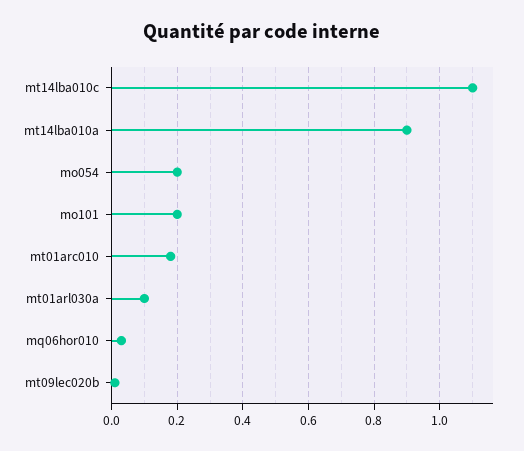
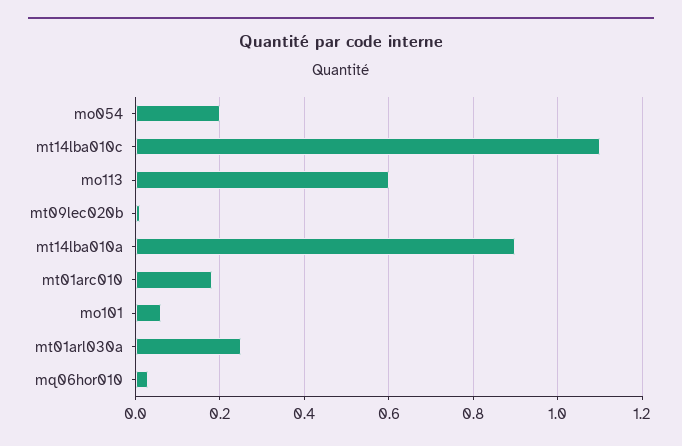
mo101: 0.2 -> 0.05
mt01arl030a: 0.1 -> 0.25
mo113: none -> 0.6

